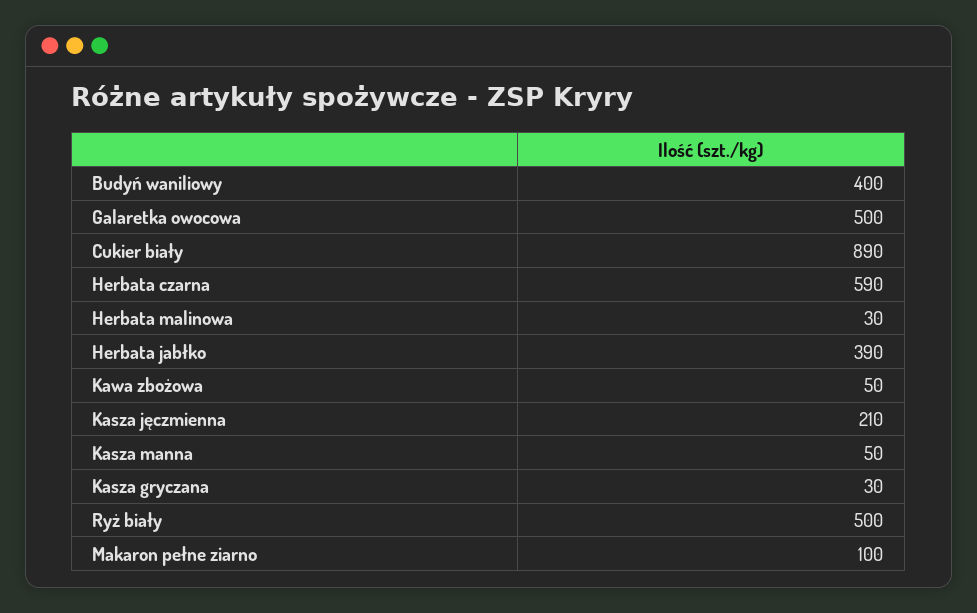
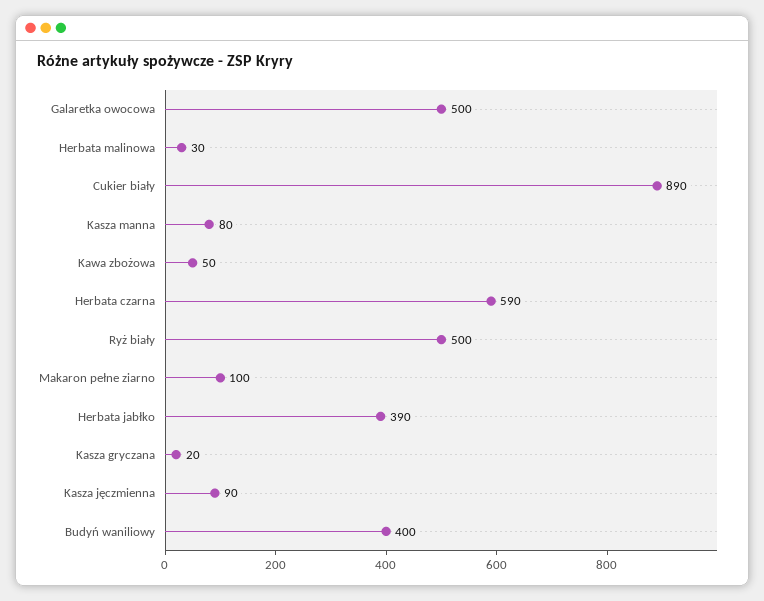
Kasza jęczmienna: 210 -> 90
Kasza manna: 50 -> 80
Kasza gryczana: 30 -> 20

